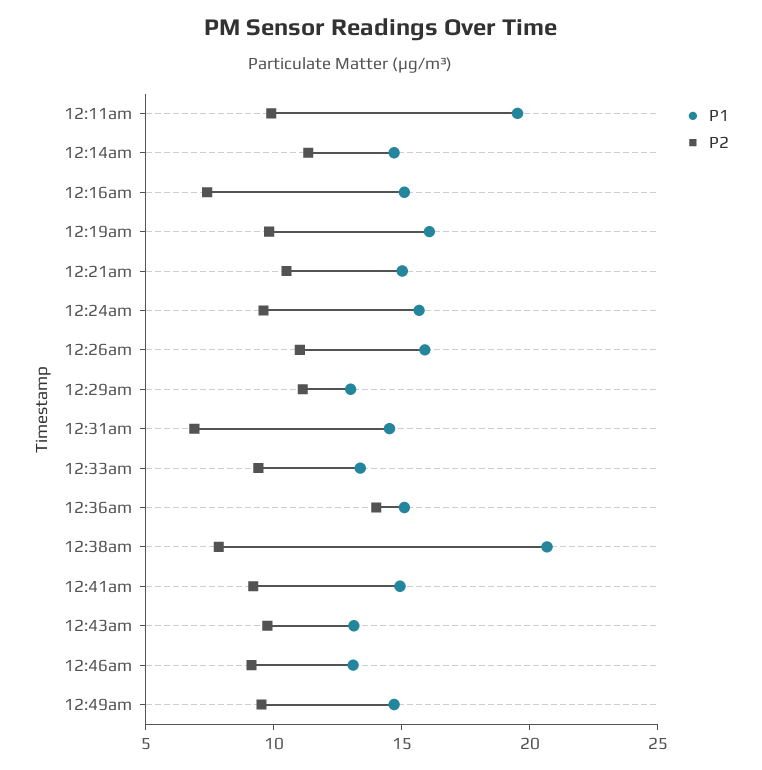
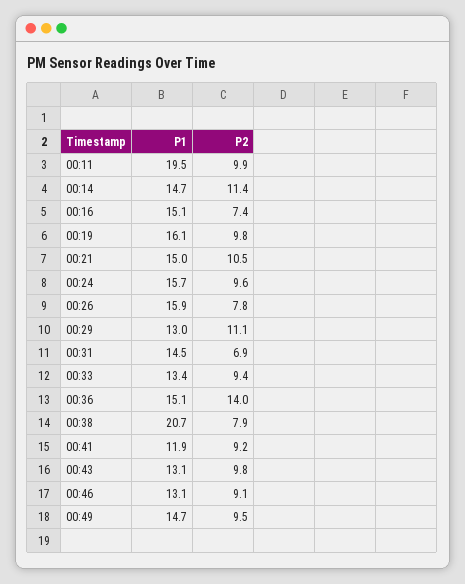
P2, 12:26am: 11 -> 7.8
P1, 12:41am: 15 -> 11.9

